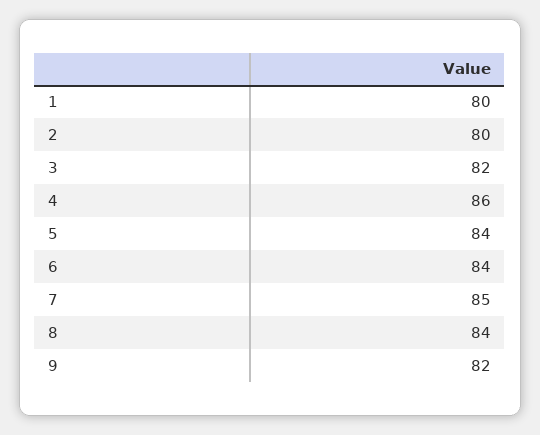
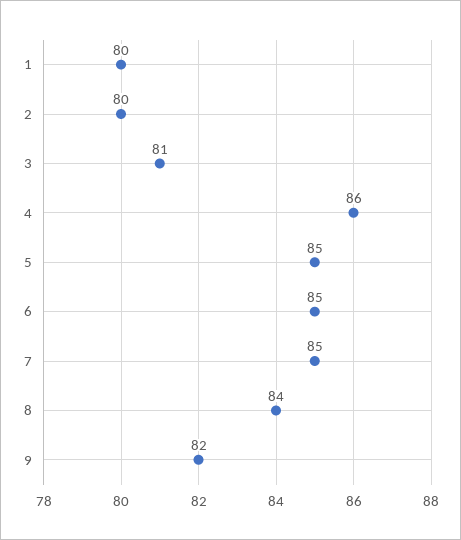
3: 82 -> 81
5: 84 -> 85
6: 84 -> 85

